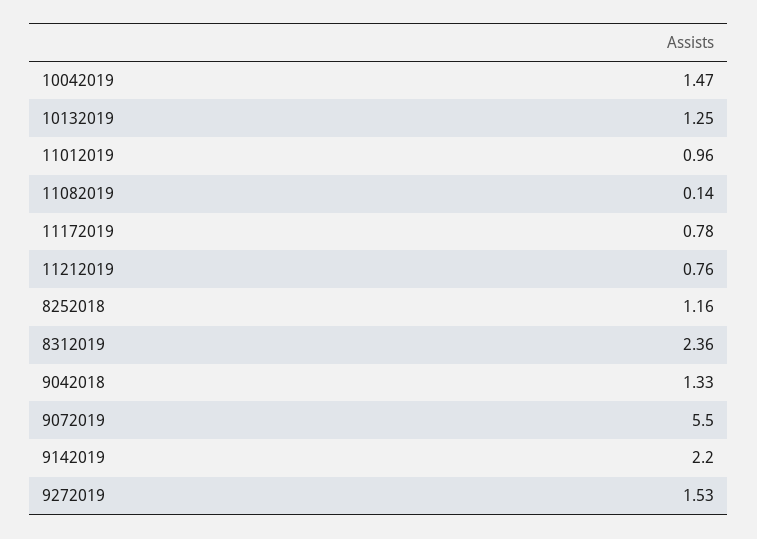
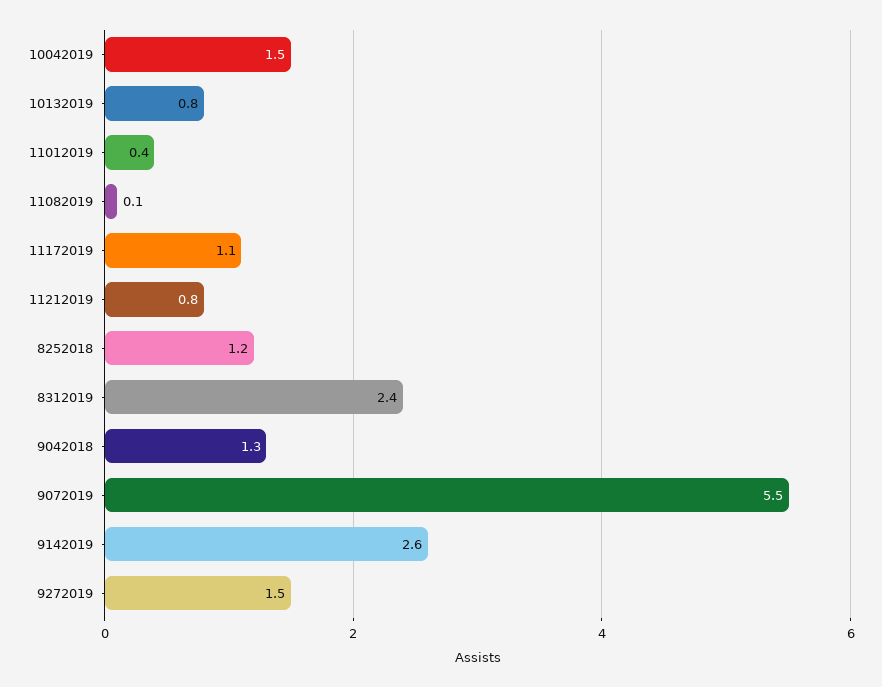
10132019: 1.25 -> 0.8
11012019: 0.96 -> 0.4
11172019: 0.78 -> 1.1
9142019: 2.2 -> 2.6

